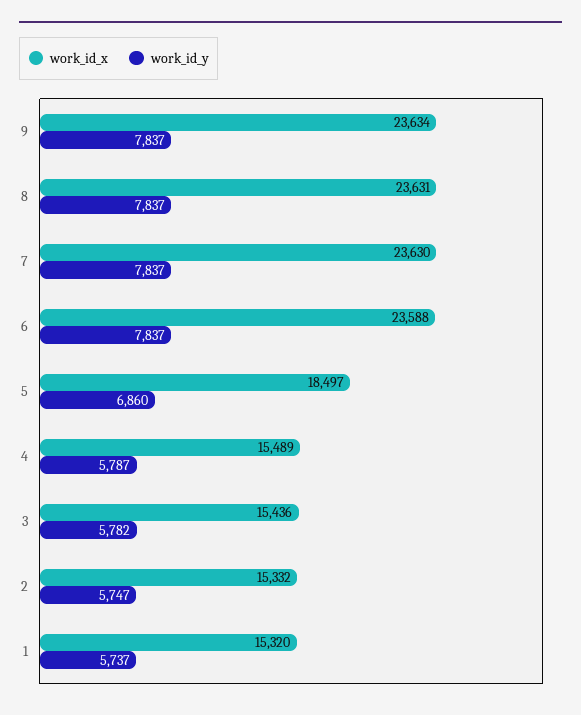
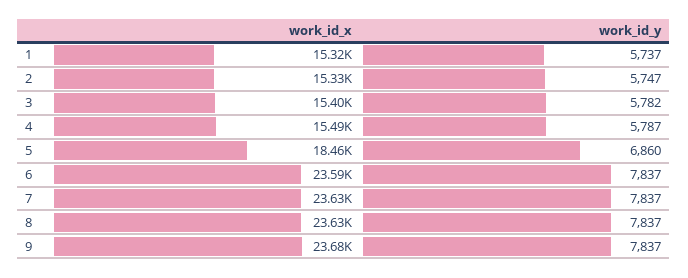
work_id_x, 9: 23634 -> 23680
work_id_x, 5: 18497 -> 18460
work_id_x, 3: 15436 -> 15400

